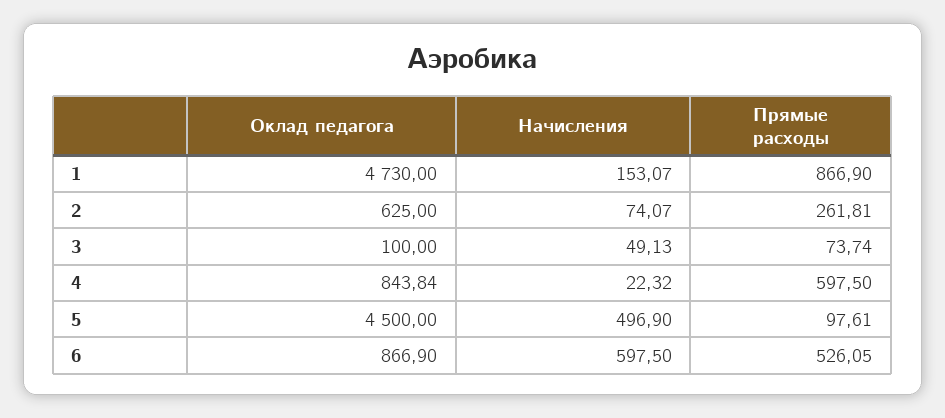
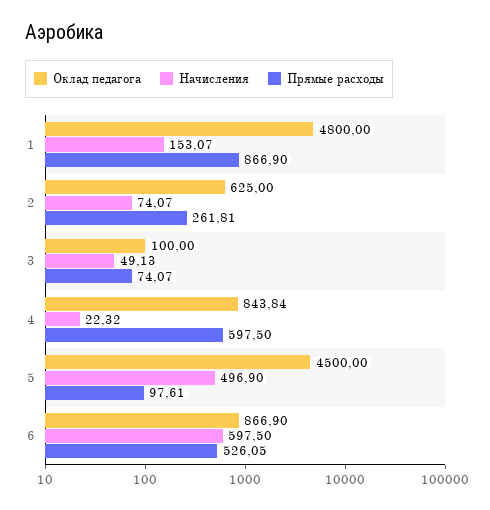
Оклад педагога, 1: 4730 -> 4800
Прямые расходы, 3: 73.74 -> 74.07

